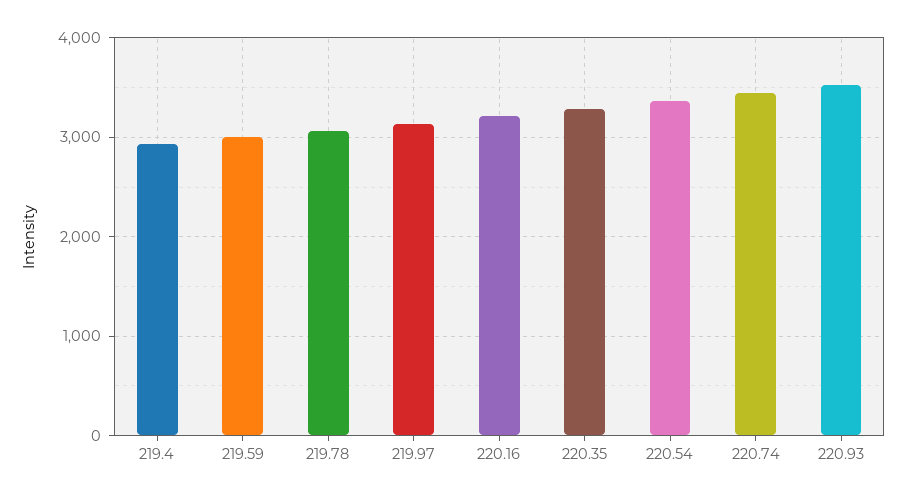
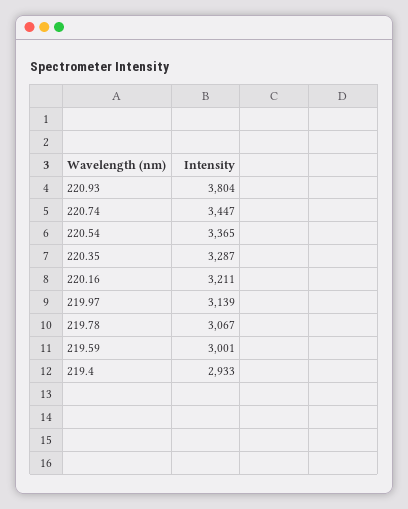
220.93: 3500 -> 3804

